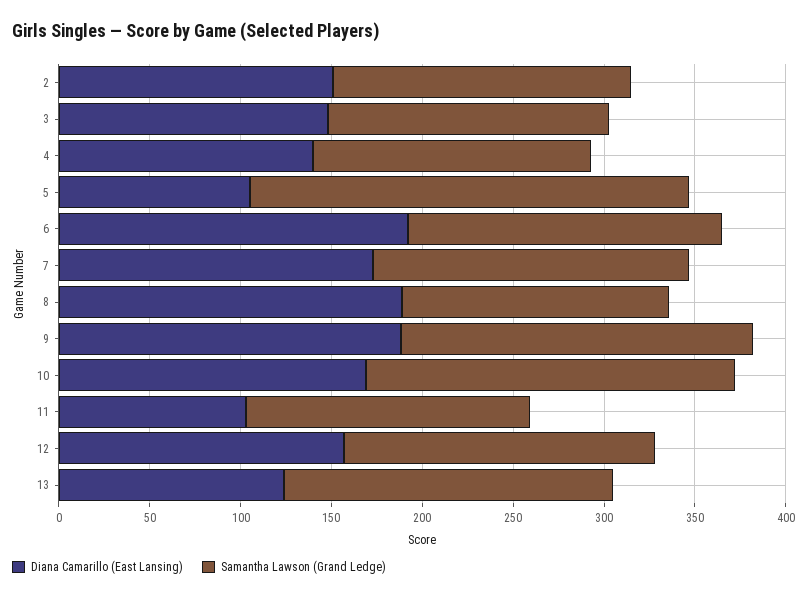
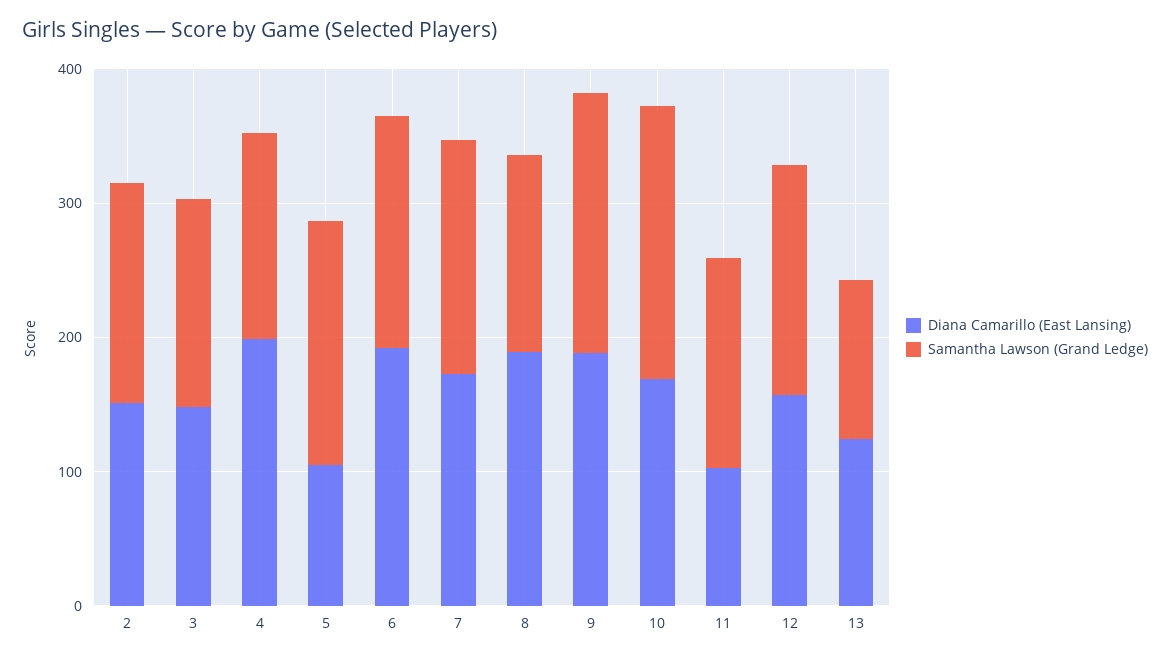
Diana Camarillo (East Lansing), 4: 140 -> 200
Samantha Lawson (Grand Ledge), 5: 240 -> 180
Samantha Lawson (Grand Ledge), 13: 180 -> 120

